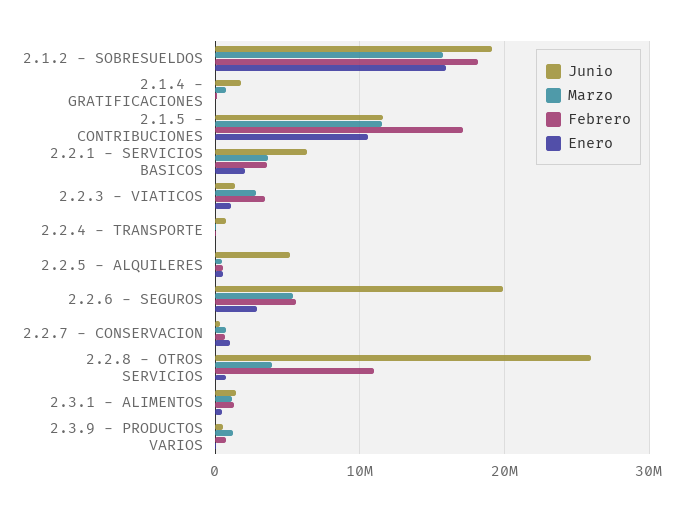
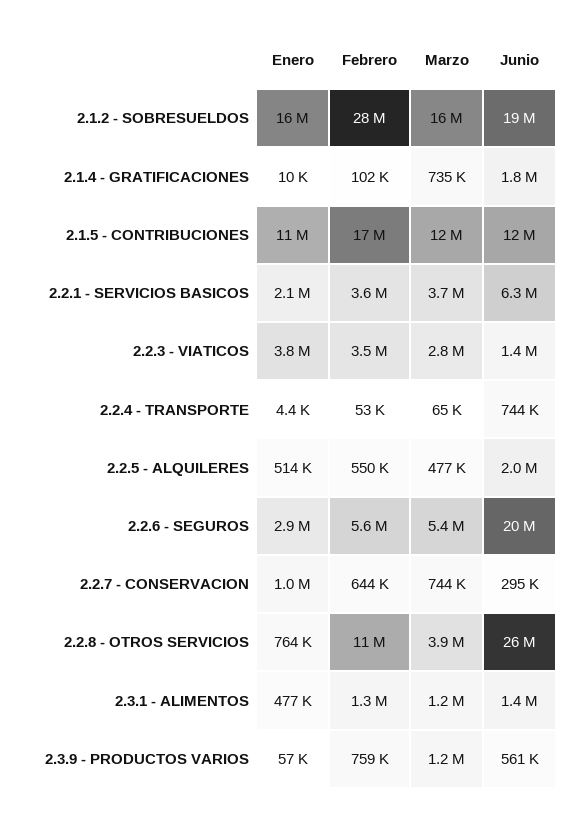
Febrero, 2.1.2 - SOBRESUELDOS: 18000000 -> 28000000
Enero, 2.2.3 - VIATICOS: 1000000 -> 3800000
Junio, 2.2.5 - ALQUILERES: 5000000 -> 2000000

